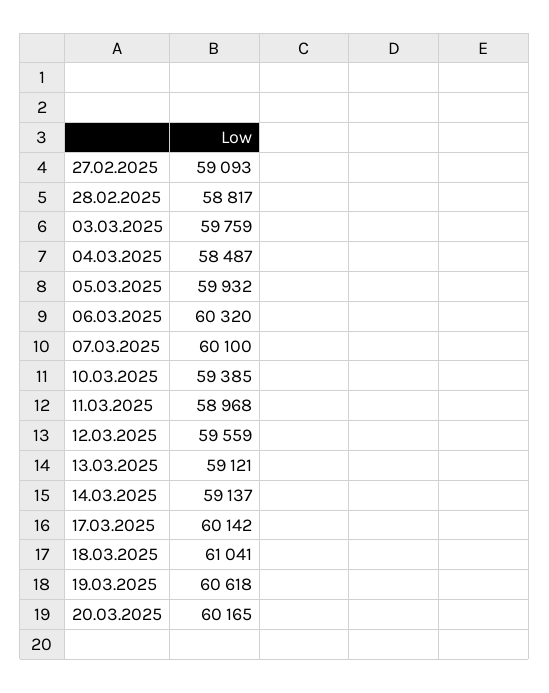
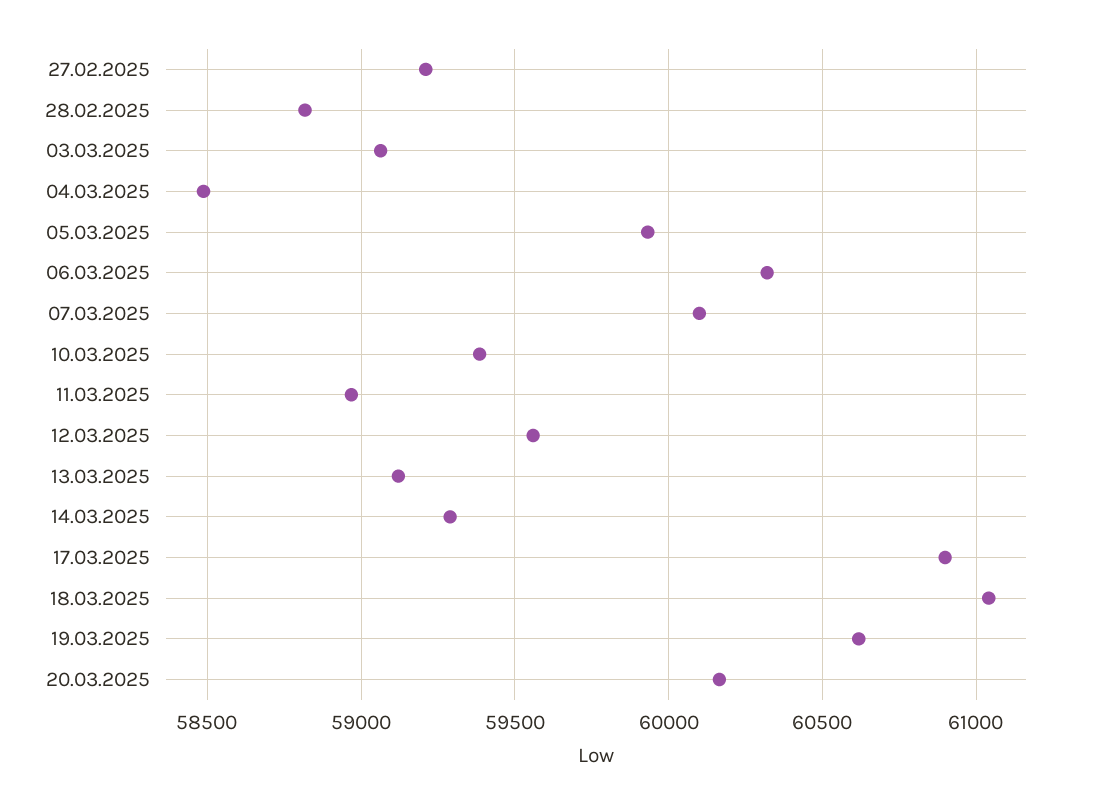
27.02.2025: 59093 -> 59200
03.03.2025: 59759 -> 59050
14.03.2025: 59137 -> 59300
17.03.2025: 60142 -> 60900

